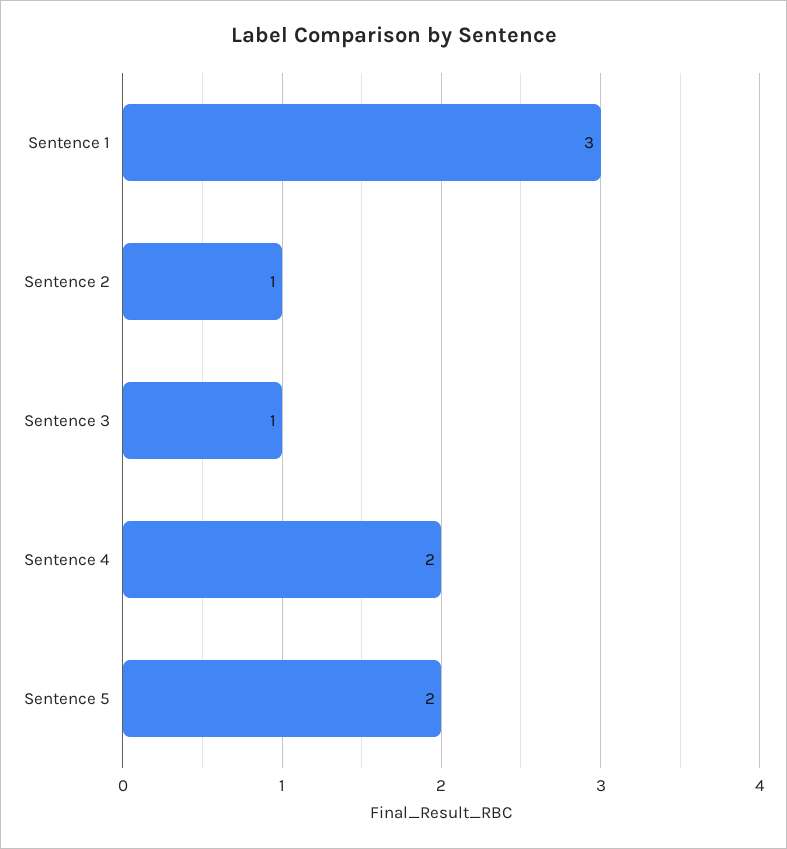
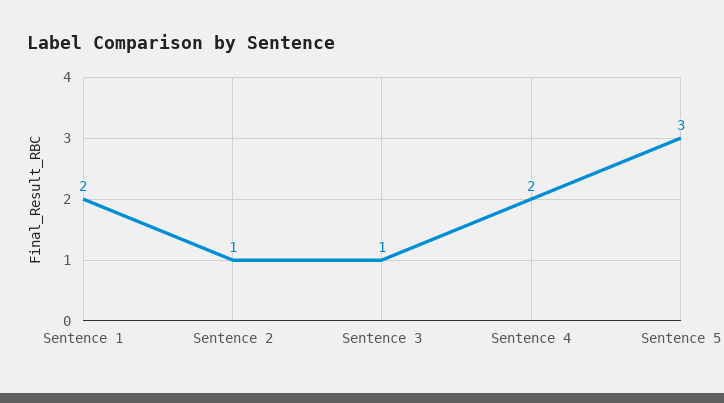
Sentence 1: 3 -> 2
Sentence 5: 2 -> 3

